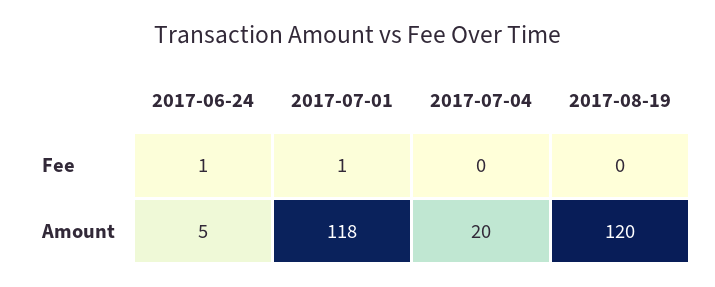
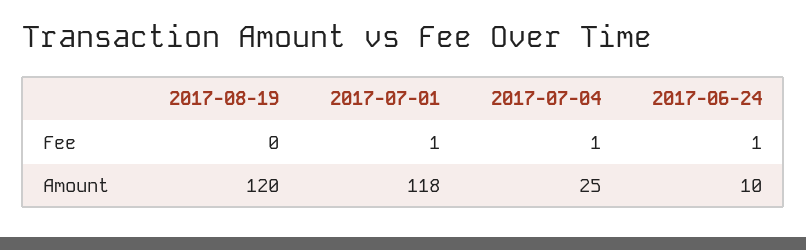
2017-07-04, Fee: 0 -> 1
2017-06-24, Amount: 5 -> 10
2017-07-04, Amount: 20 -> 25

